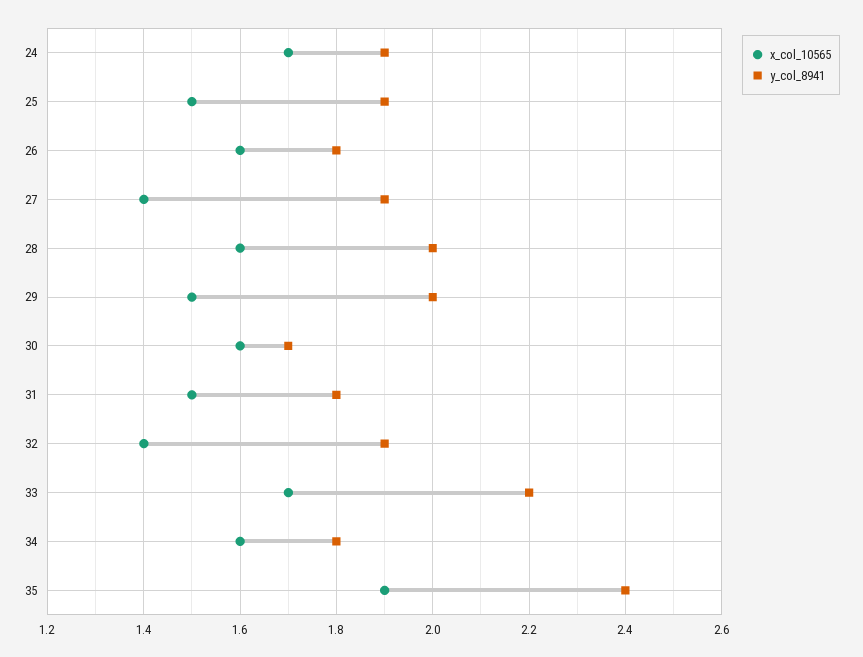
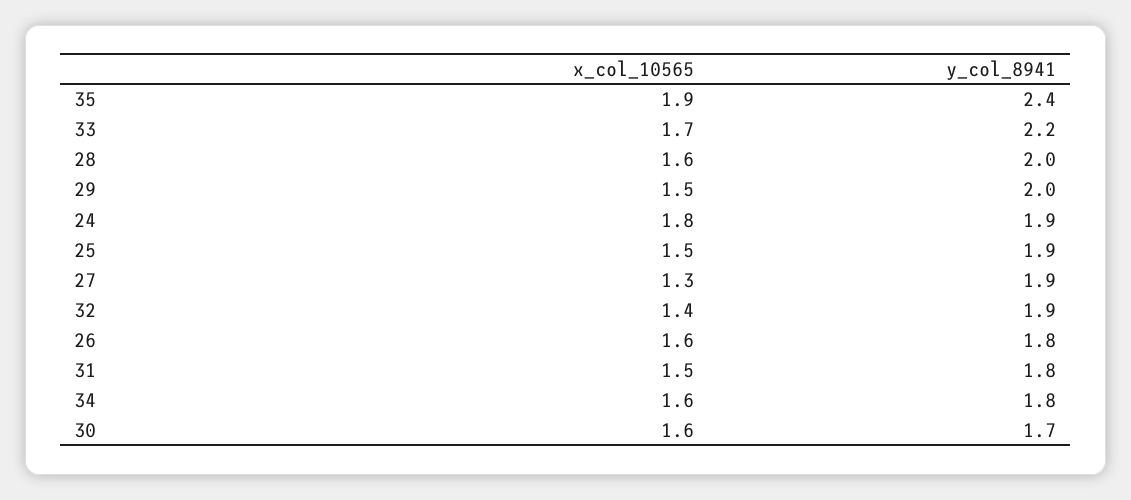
x_col_10565, 24: 1.7 -> 1.8
x_col_10565, 27: 1.4 -> 1.3

